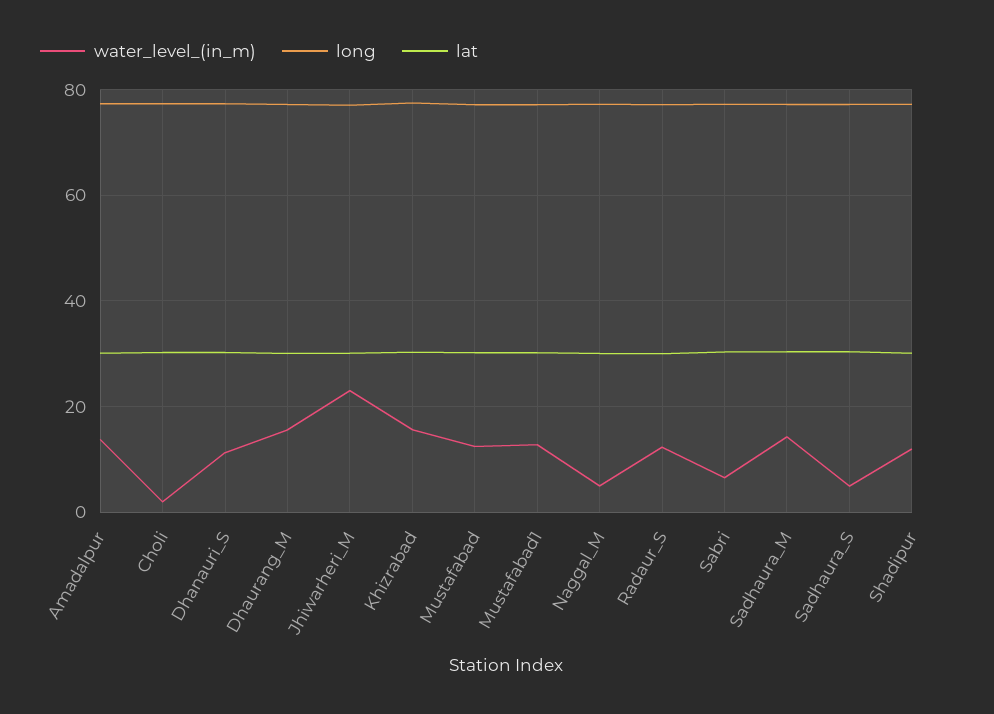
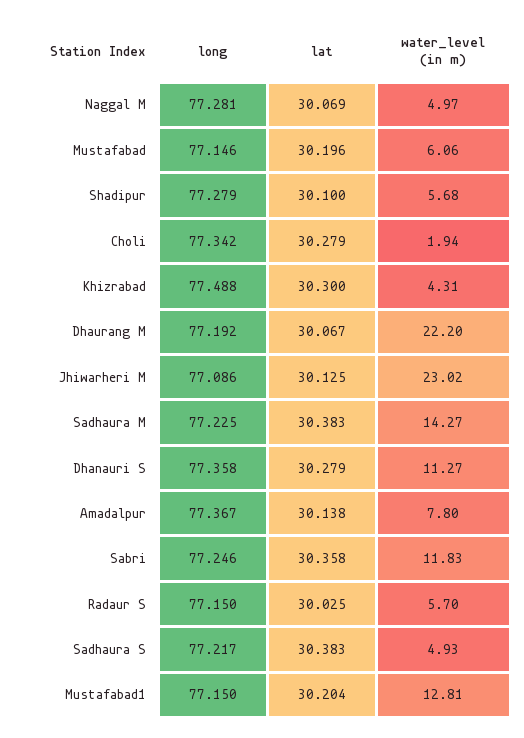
water_level_(in_m), Amadalpur: 14 -> 7.8
water_level_(in_m), Dhaurang_M: 16 -> 22.2
water_level_(in_m), Khizrabad: 16 -> 4.31
water_level_(in_m), Mustafabad: 12 -> 6.06
water_level_(in_m), Radaur_S: 12 -> 5.7
water_level_(in_m), Sabri: 6 -> 11.83
water_level_(in_m), Shadipur: 12 -> 5.68

